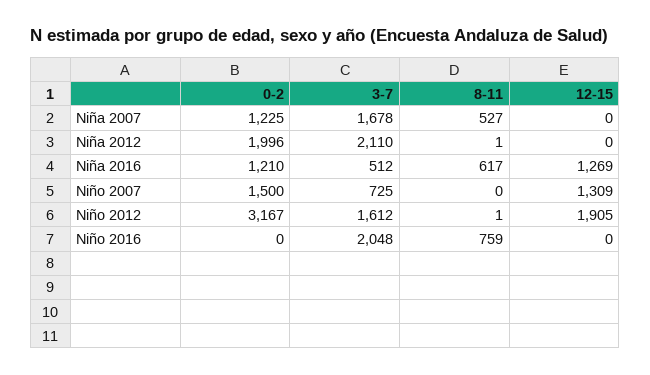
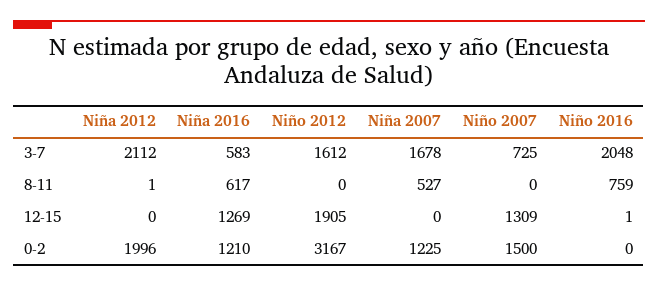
3-7, Niña 2012: 2110 -> 2112
3-7, Niña 2016: 512 -> 583
8-11, Niño 2012: 1 -> 0
12-15, Niño 2016: 0 -> 1

